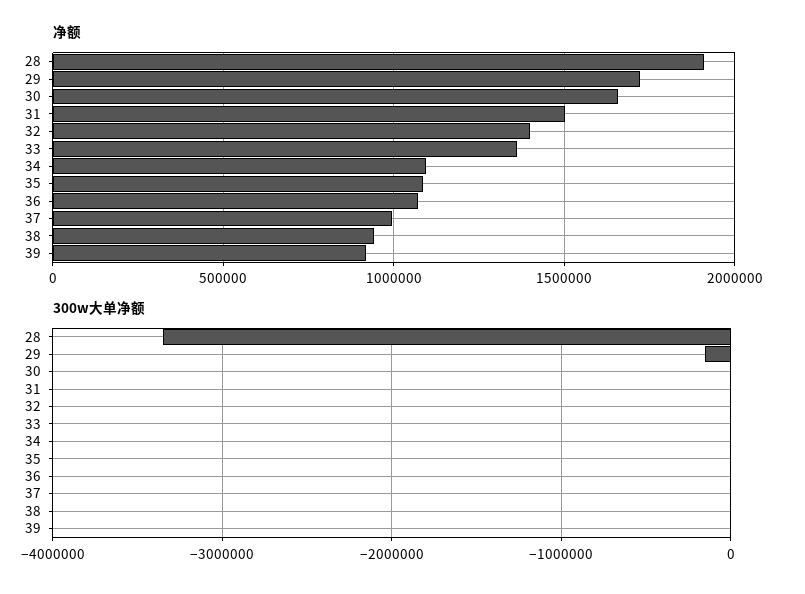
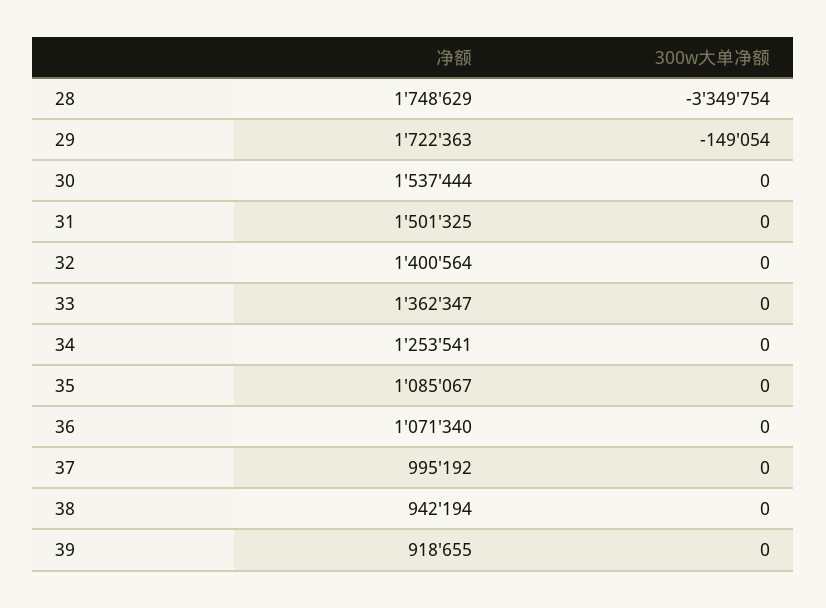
净额, 28: 1900000 -> 1748629
净额, 30: 1650000 -> 1537444
净额, 34: 1100000 -> 1253541

